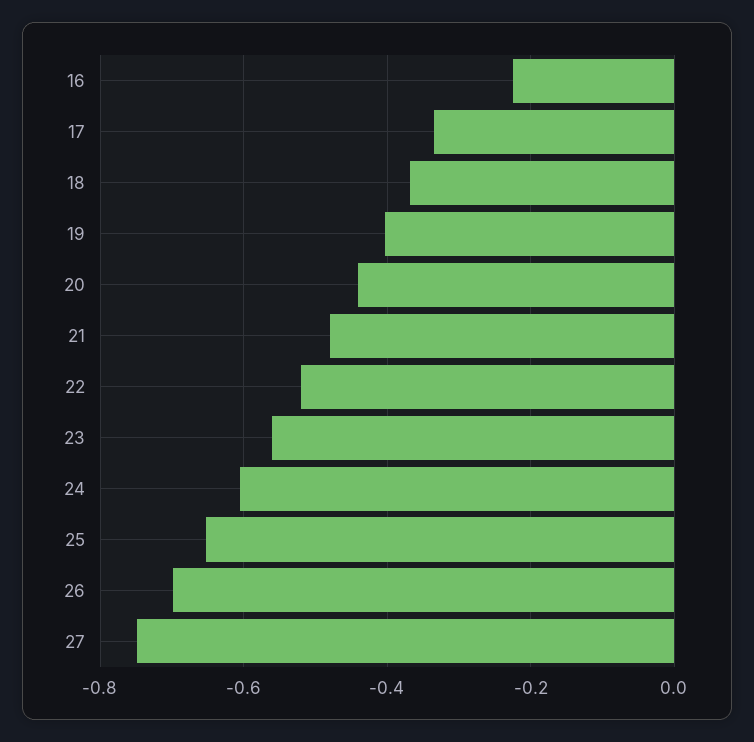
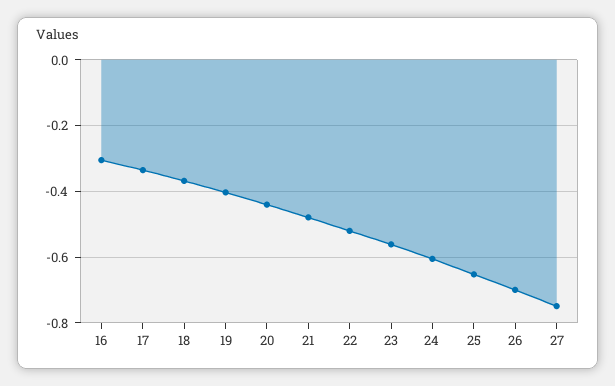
16: -0.22 -> -0.3

